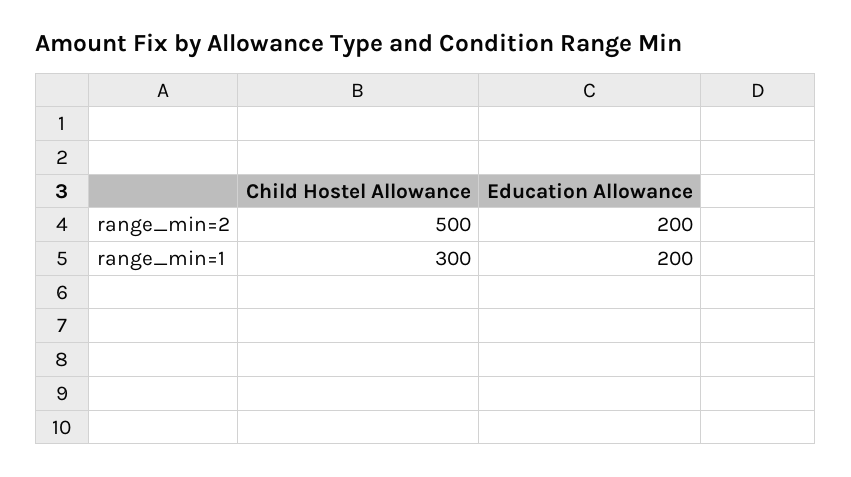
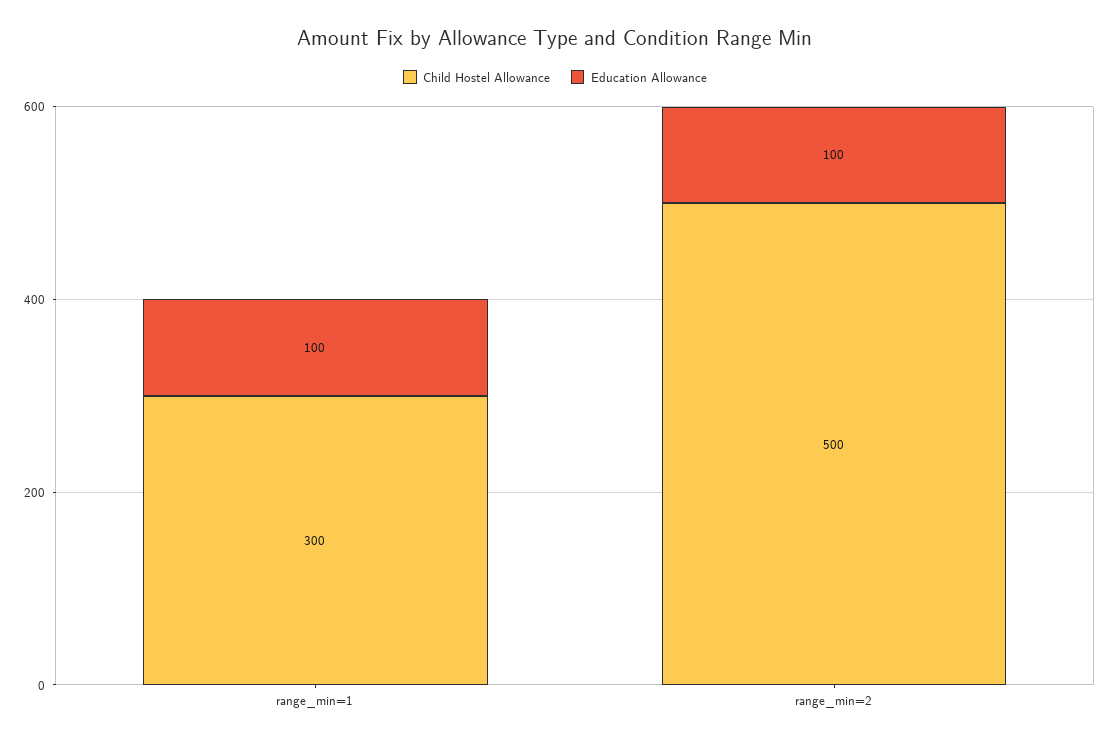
Education Allowance, range_min=2: 200 -> 100
Education Allowance, range_min=1: 200 -> 100

